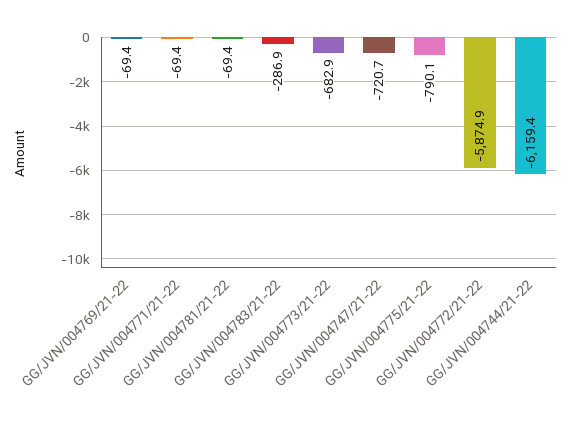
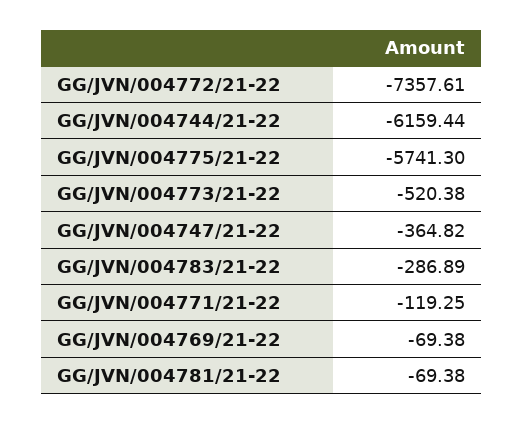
GG/JVN/004771/21-22: -69.4 -> -119.25
GG/JVN/004773/21-22: -682.9 -> -520.38
GG/JVN/004747/21-22: -720.7 -> -364.82
GG/JVN/004775/21-22: -790.1 -> -5741.3
GG/JVN/004772/21-22: -5874.9 -> -7357.61

